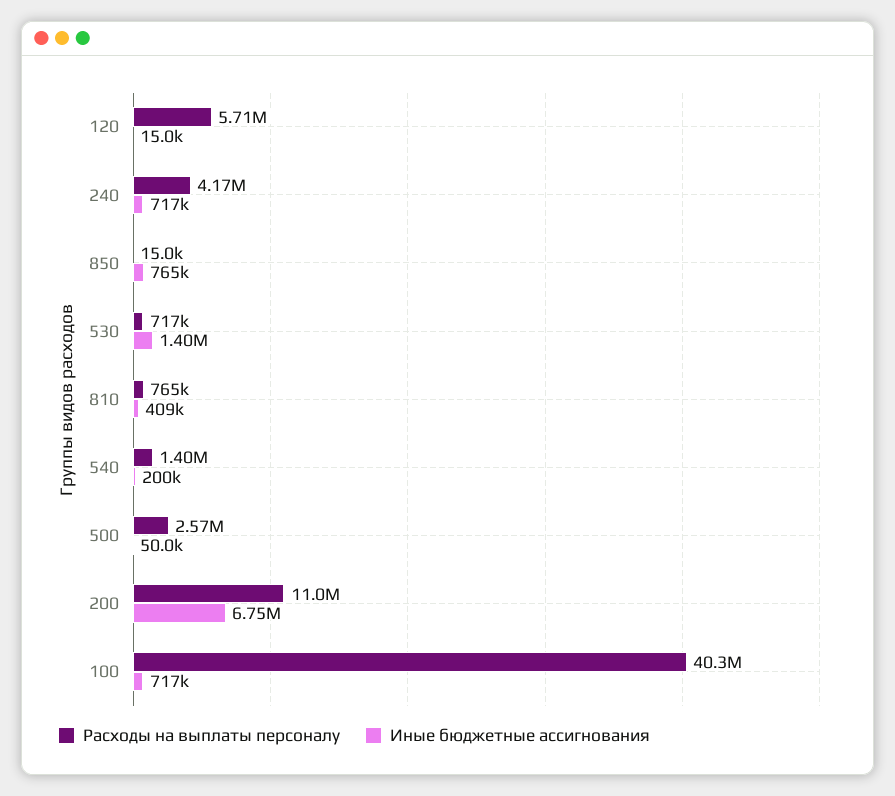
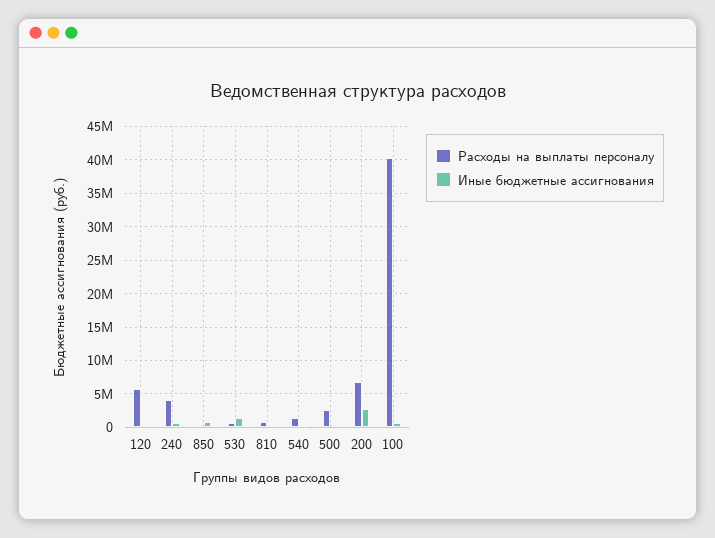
Расходы на выплаты персоналу, 200: 11000000 -> 7000000
Иные бюджетные ассигнования, 200: 6750000 -> 3000000

